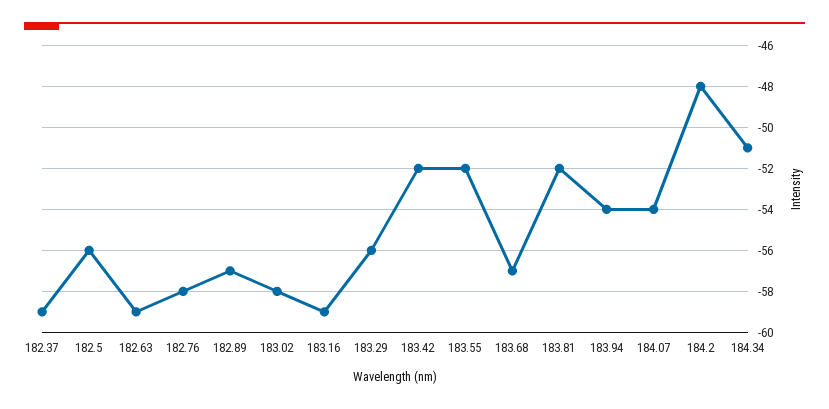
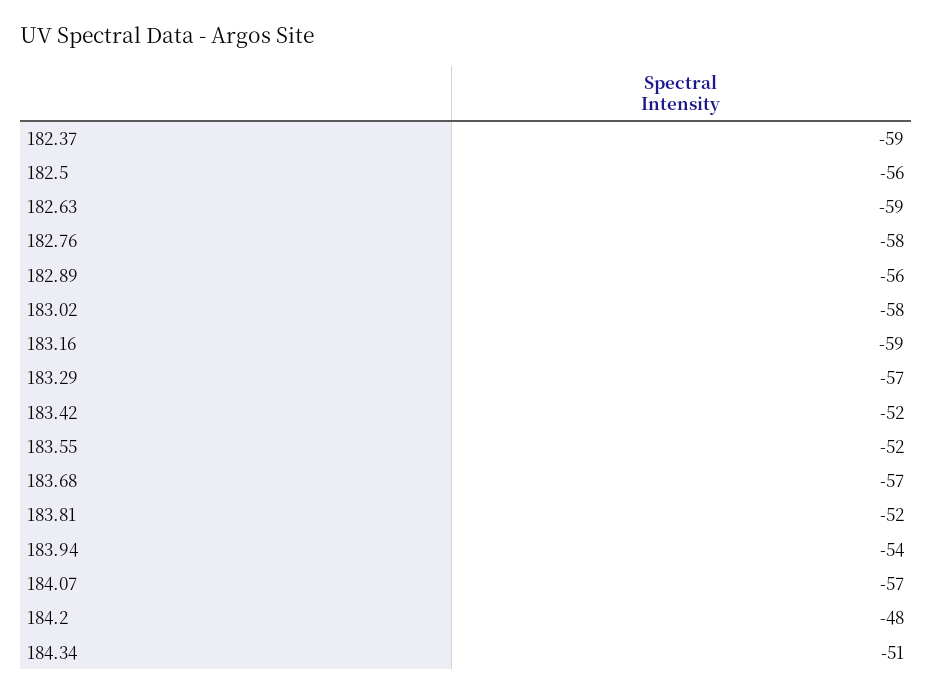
182.89: -57 -> -56
183.29: -56 -> -57
184.07: -54 -> -57

